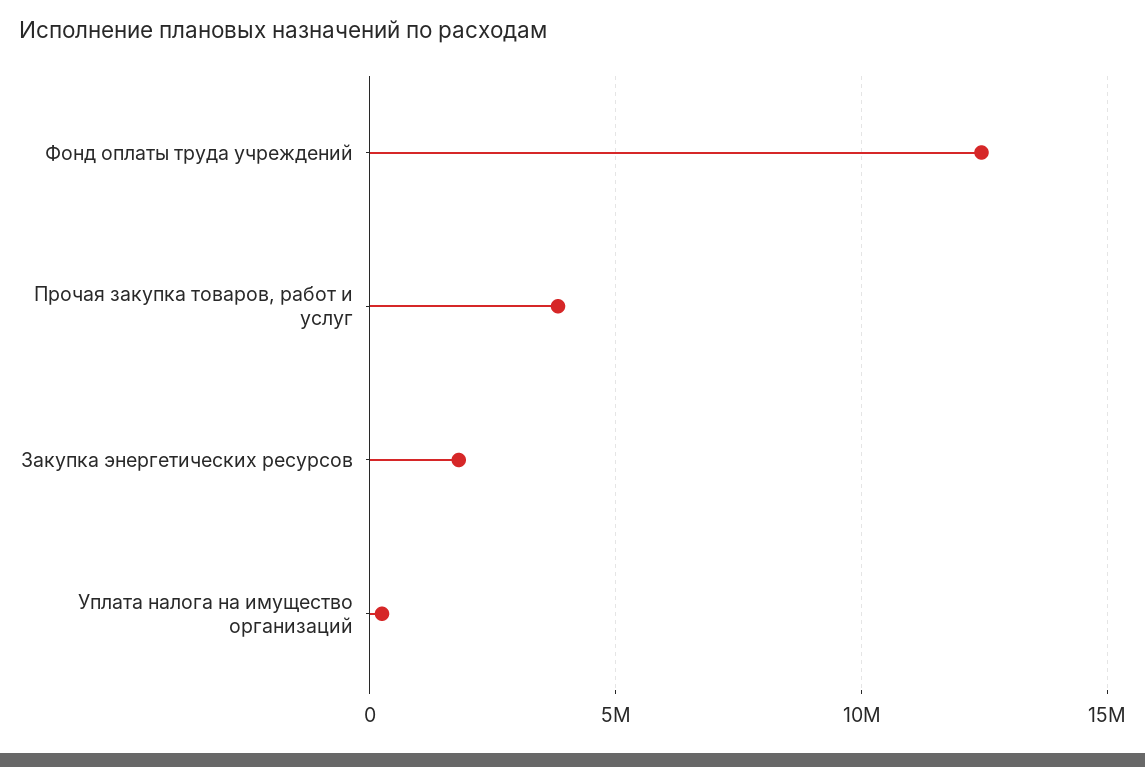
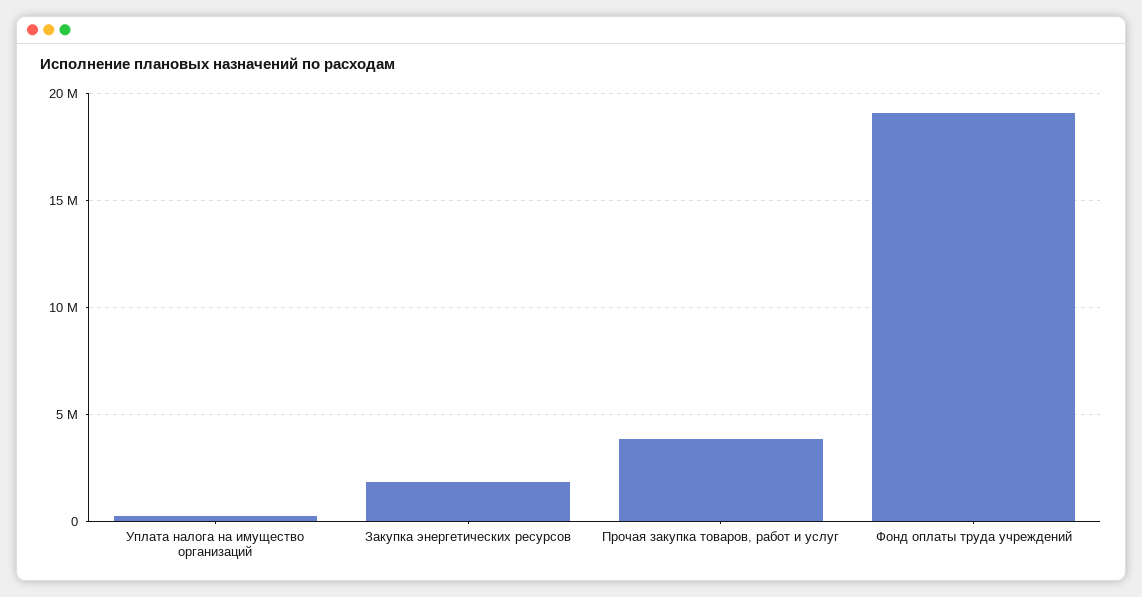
Фонд оплаты труда учреждений: 12500000 -> 19000000

